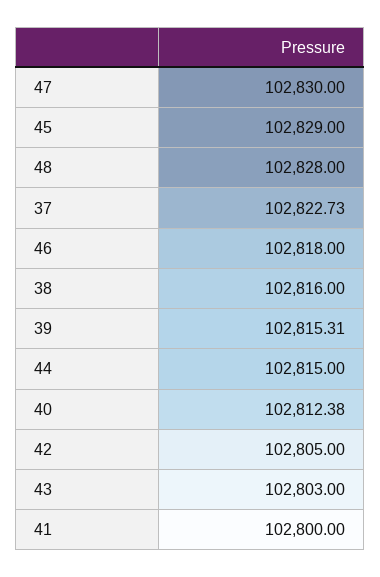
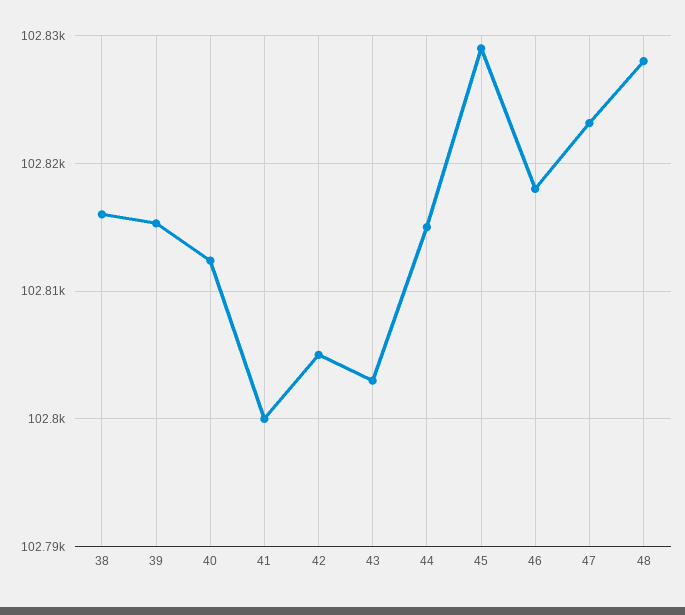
47: 102830 -> 102823
37: 102822.73 -> none

